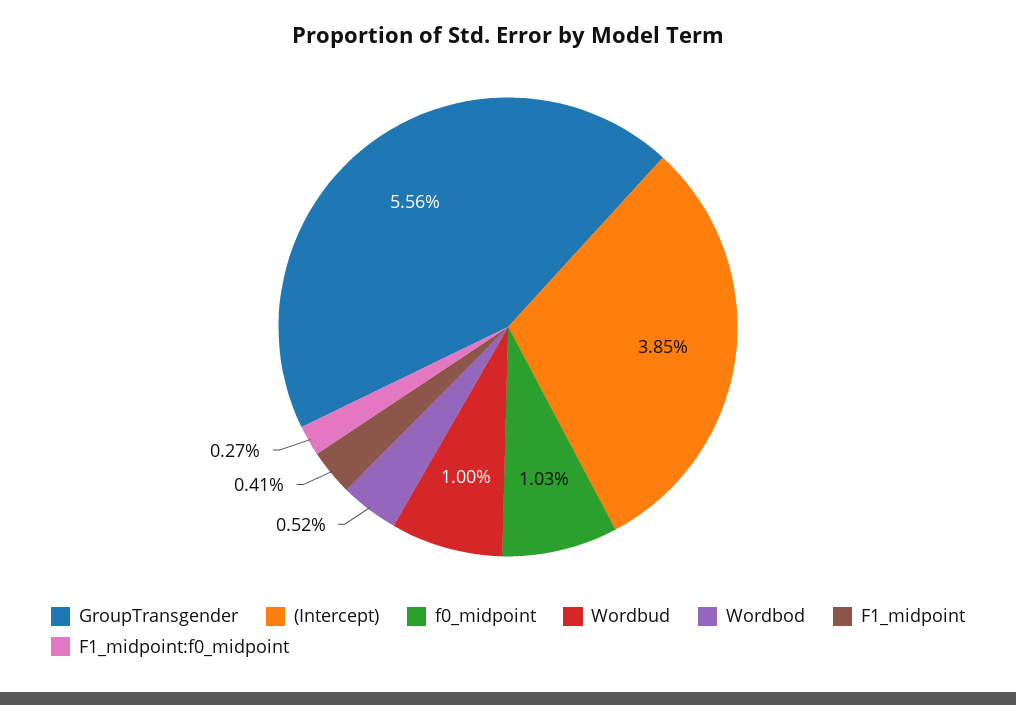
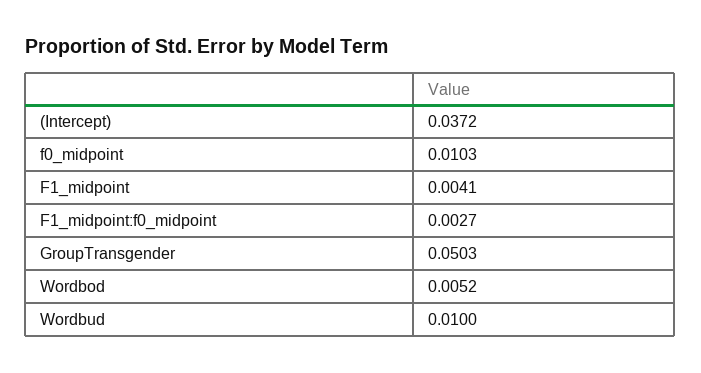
GroupTransgender: 0.0556 -> 0.0503
(Intercept): 0.0385 -> 0.0372

